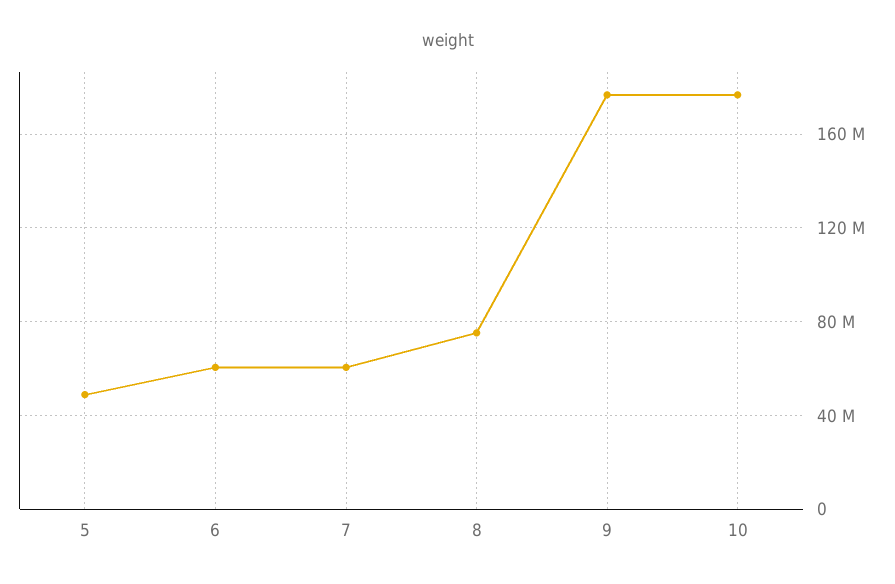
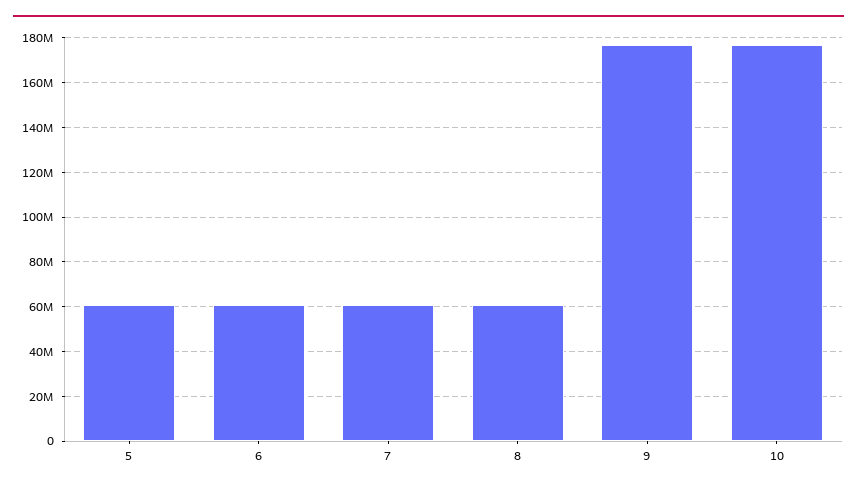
5: 50000000 -> 60000000
8: 75000000 -> 60000000

